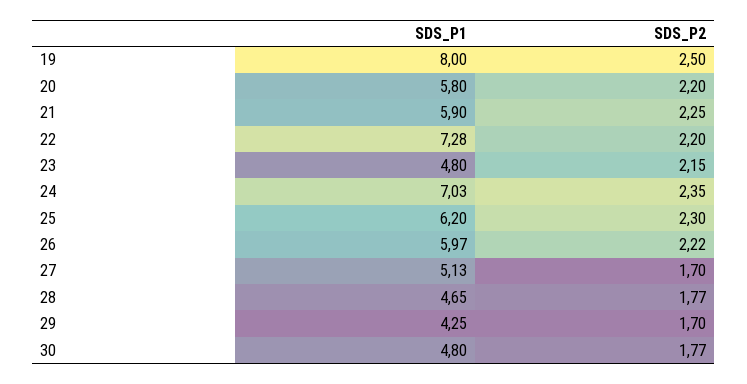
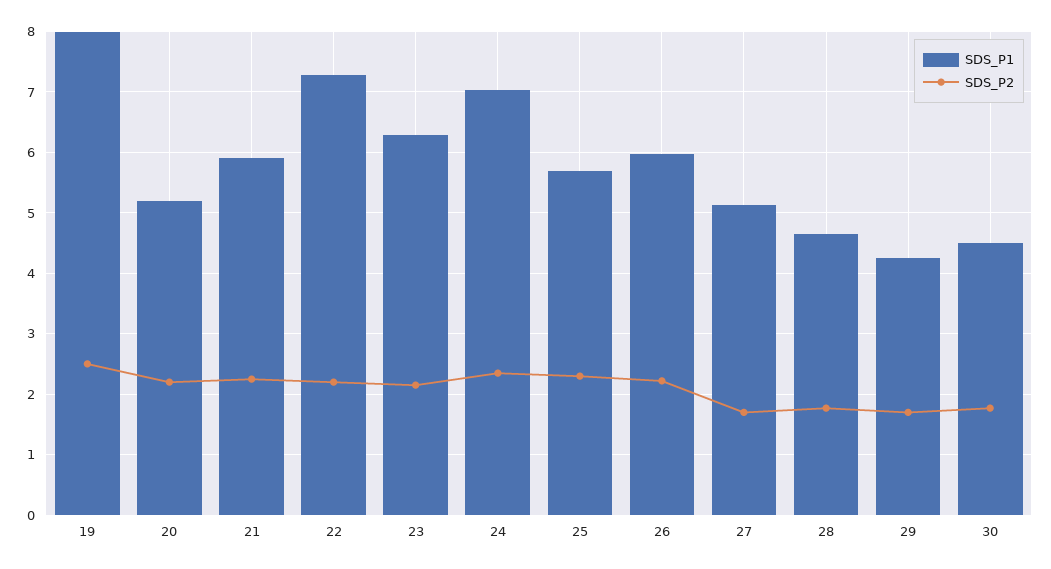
SDS_P1, 20: 5.8 -> 5.2
SDS_P1, 23: 4.8 -> 6.3
SDS_P1, 25: 6.2 -> 5.7
SDS_P1, 30: 4.8 -> 4.5

